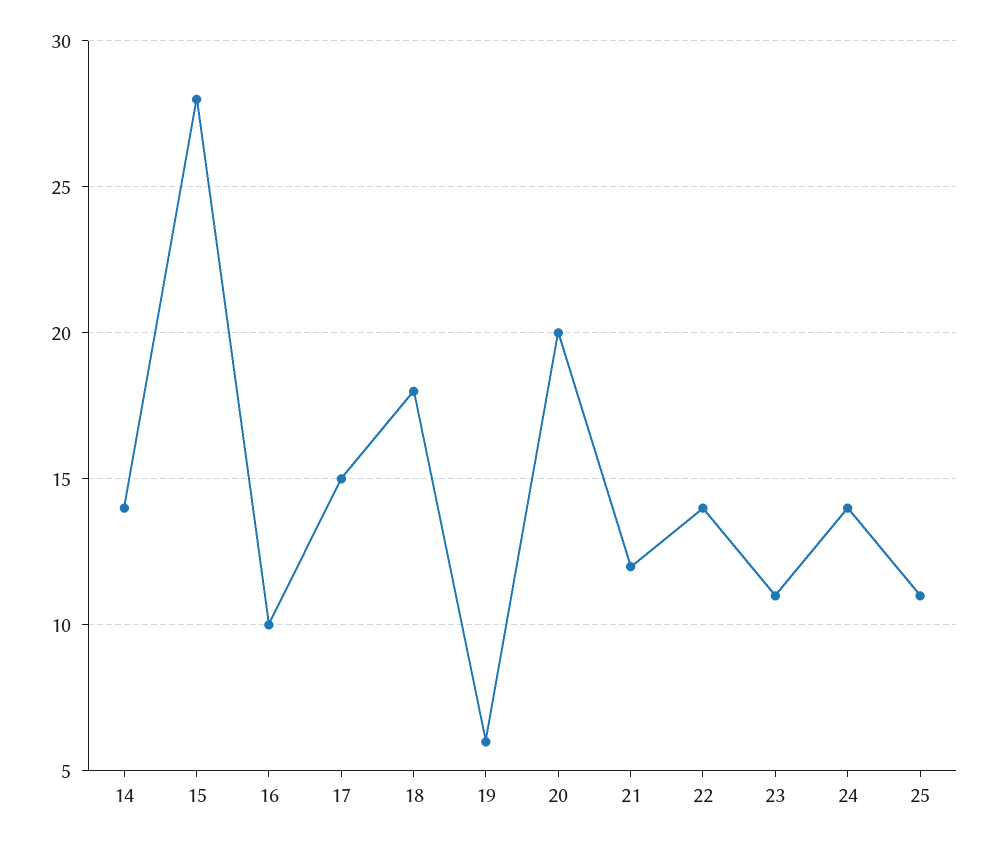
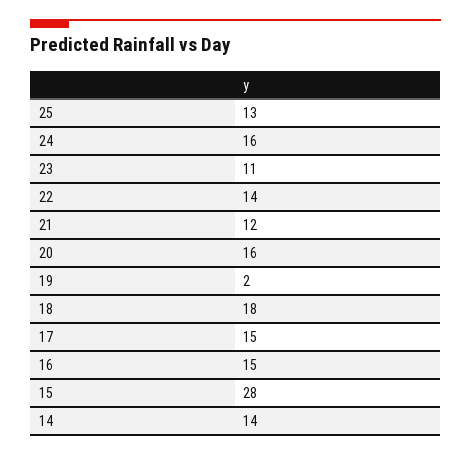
16: 10 -> 15
19: 6 -> 2
20: 20 -> 16
24: 14 -> 16
25: 11 -> 13

